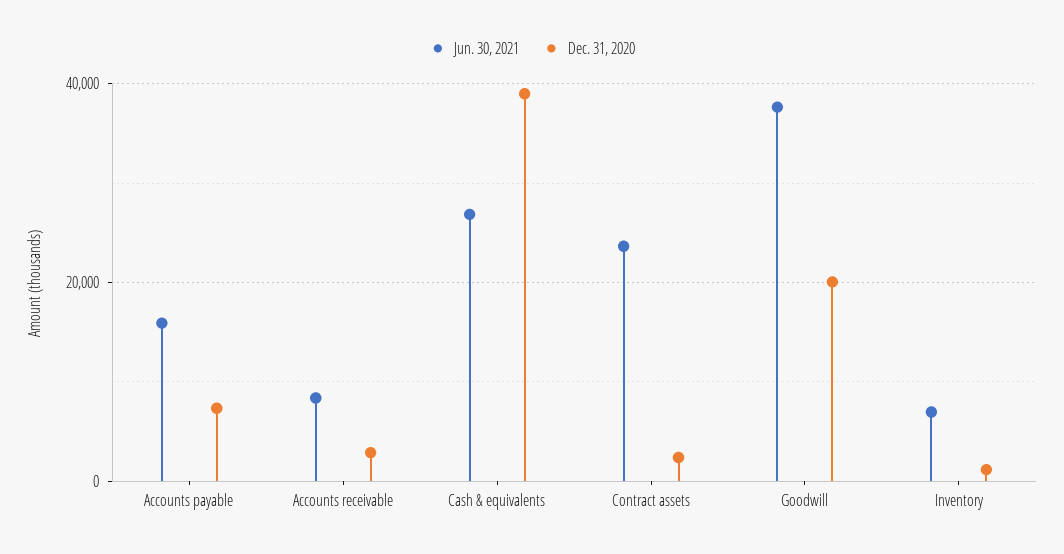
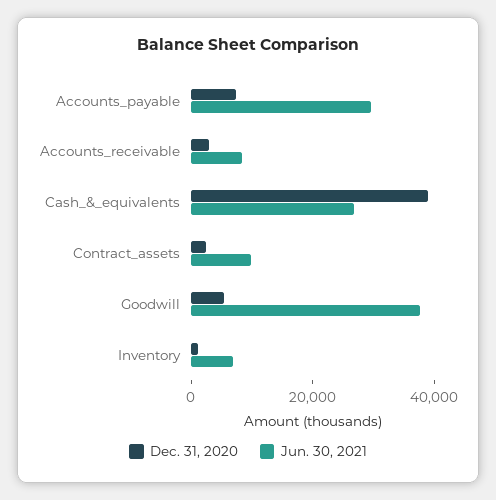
Jun. 30, 2021, Accounts payable: 16000 -> 30000
Jun. 30, 2021, Contract assets: 24000 -> 10000
Dec. 31, 2020, Goodwill: 20000 -> 5000

